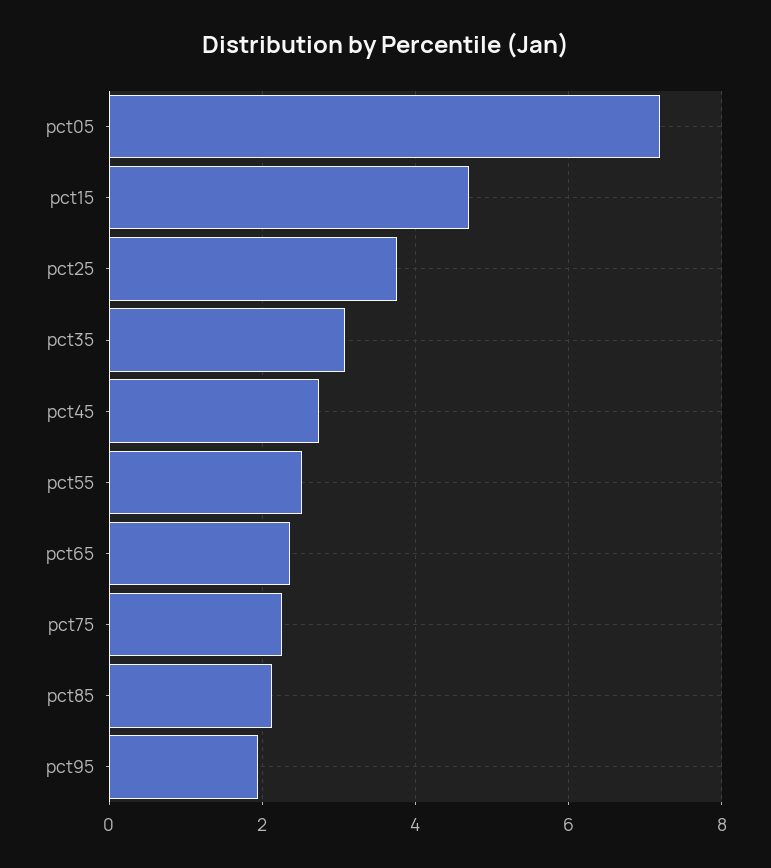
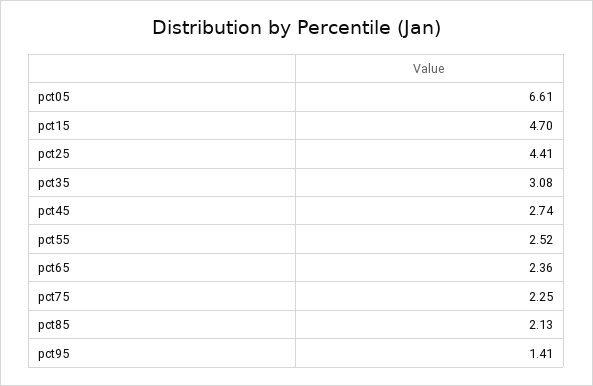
pct05: 7.2 -> 6.61
pct25: 3.8 -> 4.41
pct95: 2 -> 1.41

